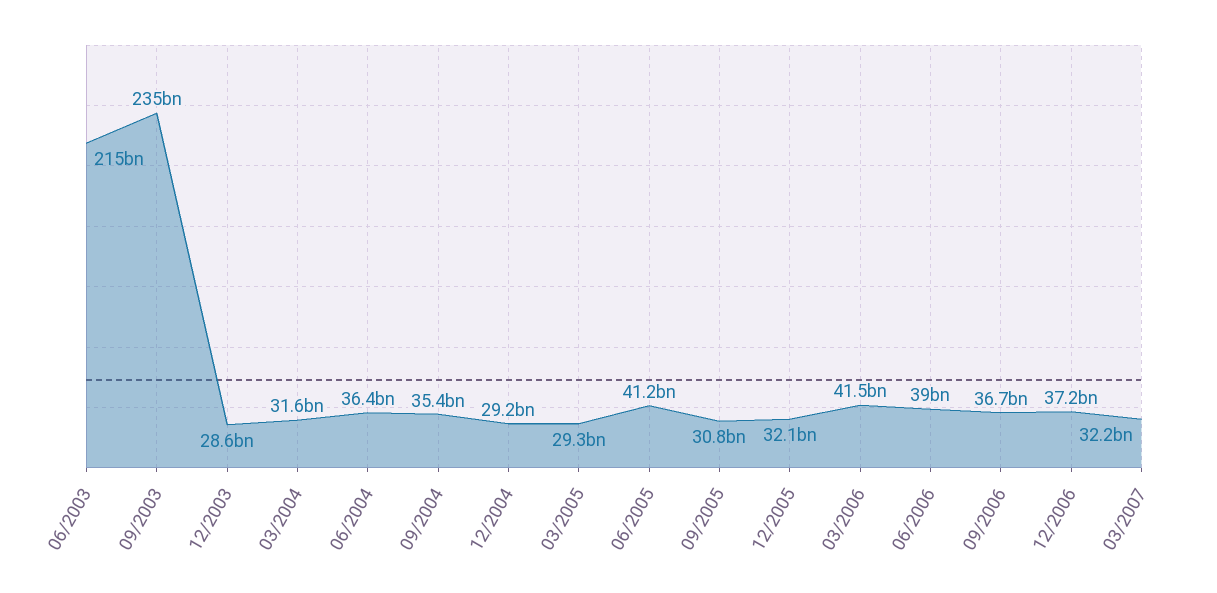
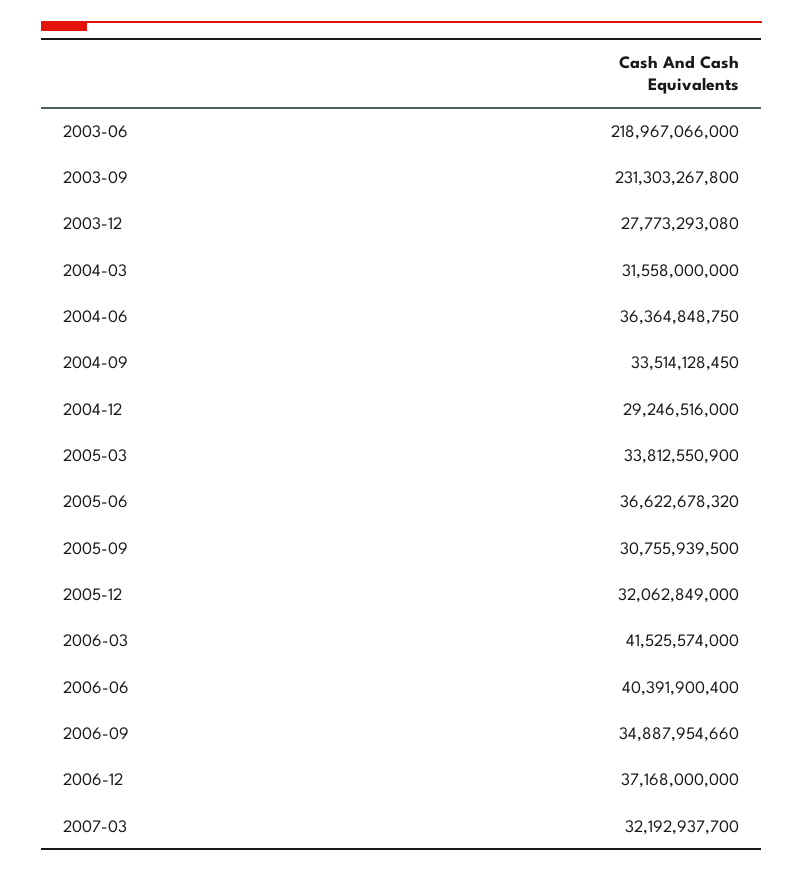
06/2003: 215000000000 -> 218967066000
09/2003: 235000000000 -> 231303267800
12/2003: 28600000000 -> 27773293080
09/2004: 35400000000 -> 33514128450
03/2005: 29300000000 -> 33812550900
06/2005: 41200000000 -> 36622678320
06/2006: 39000000000 -> 40391900400
09/2006: 36700000000 -> 34887954660

